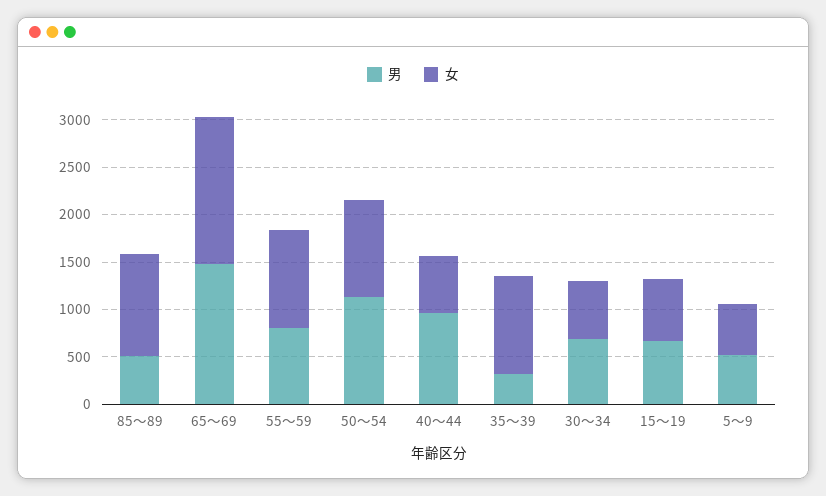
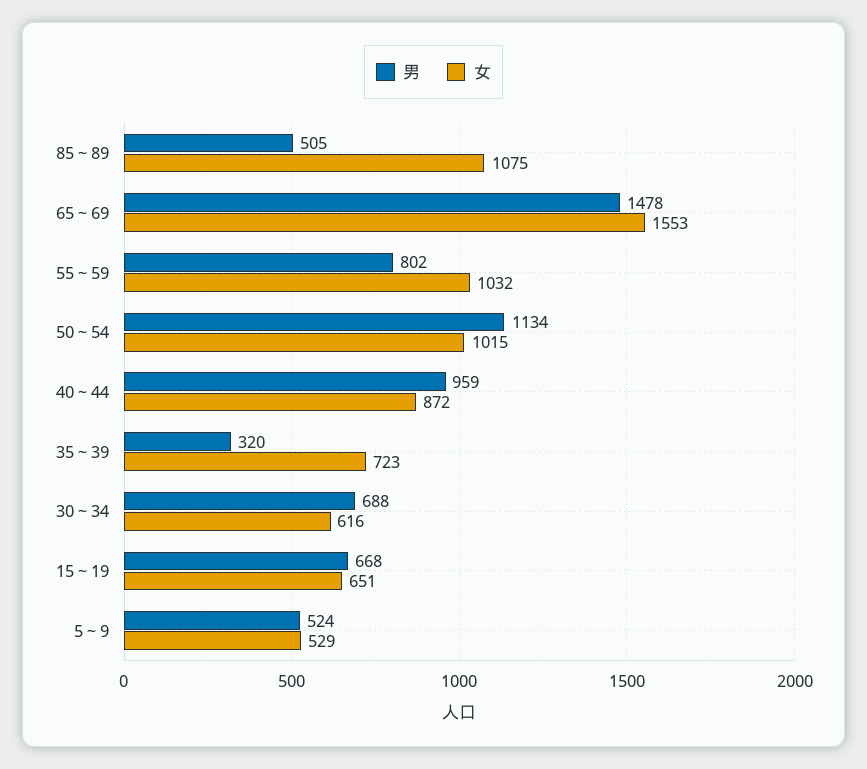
女, 40～44: 600 -> 872
女, 35～39: 1000 -> 723

